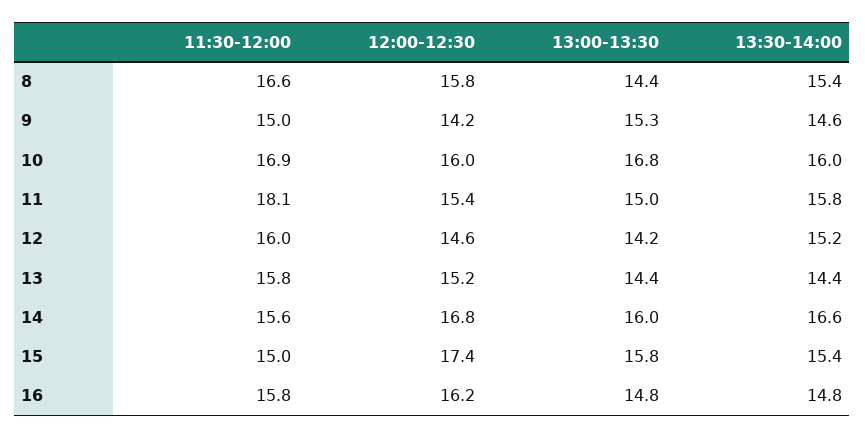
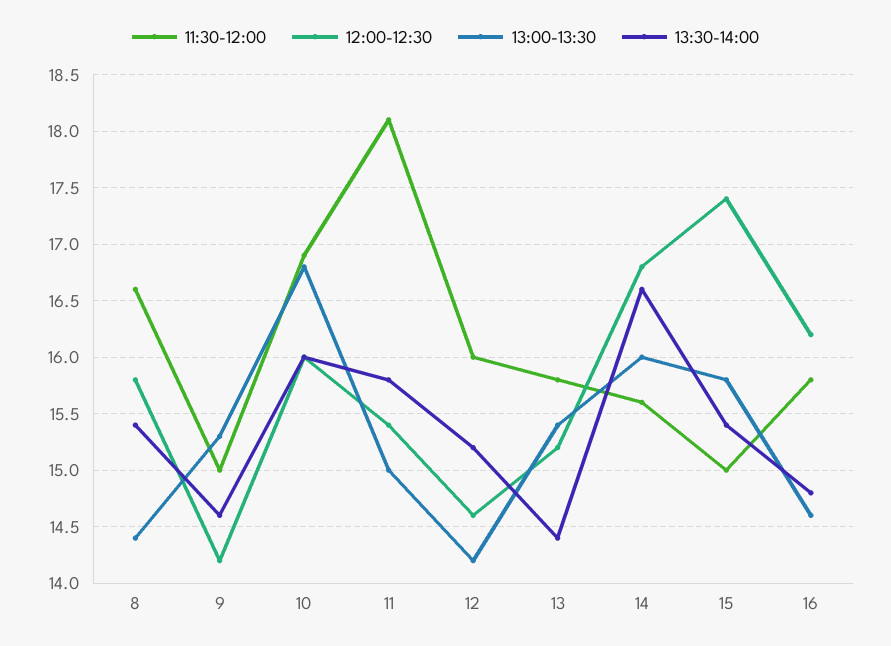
13:00-13:30, 13: 14.4 -> 15.4
13:00-13:30, 16: 14.8 -> 14.6

